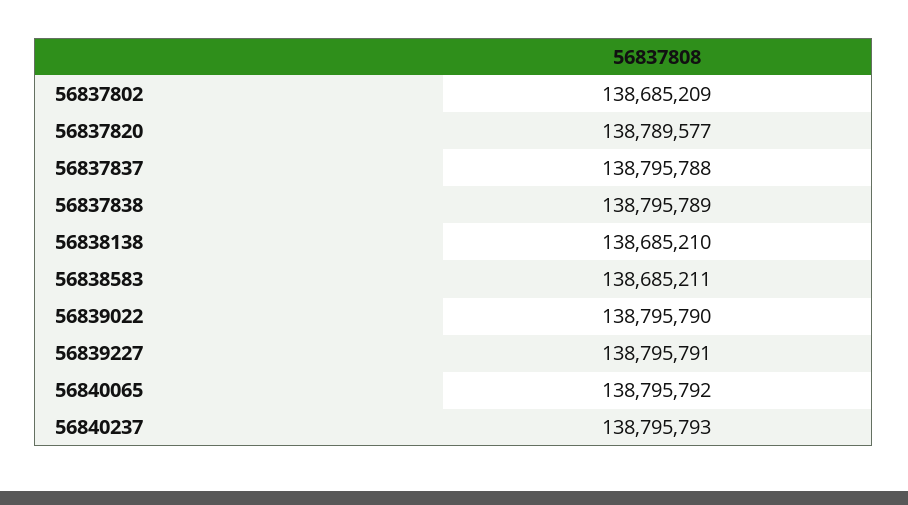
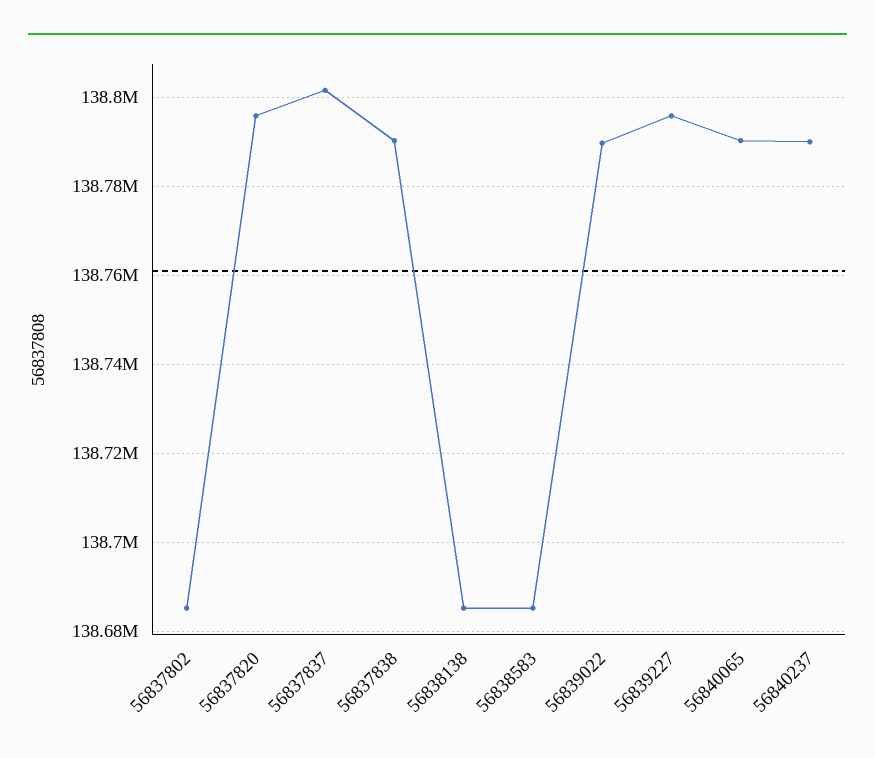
56837820: 138789577 -> 138796000
56837837: 138795788 -> 138802000
56837838: 138795789 -> 138790000
56839022: 138795790 -> 138790000
56840065: 138795792 -> 138790000
56840237: 138795793 -> 138790000

